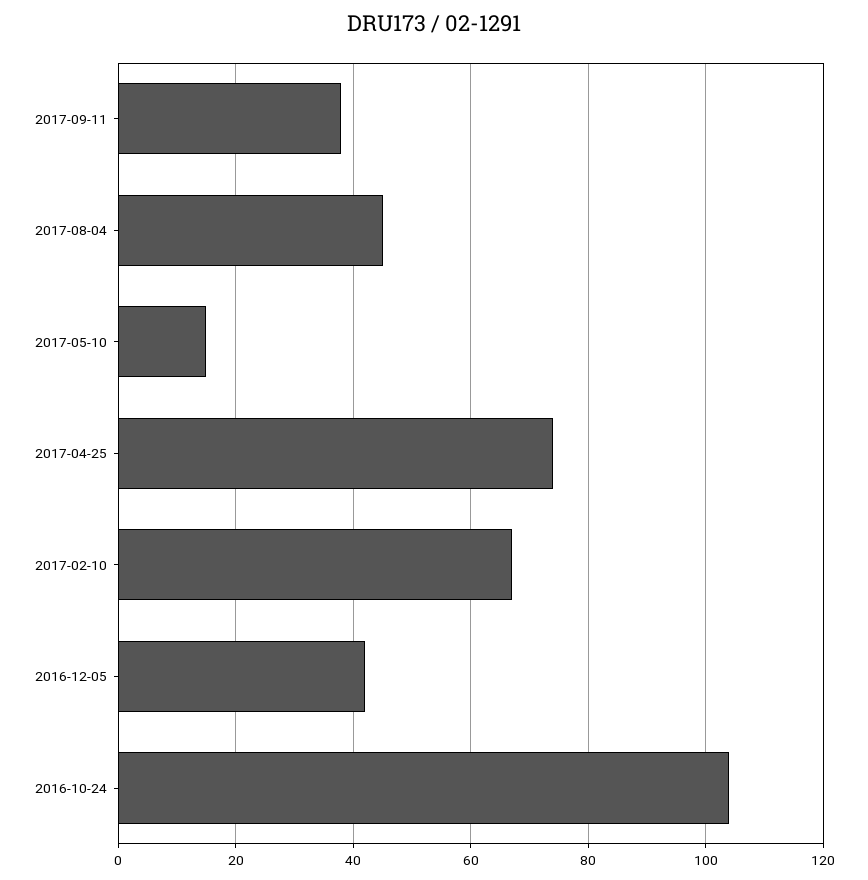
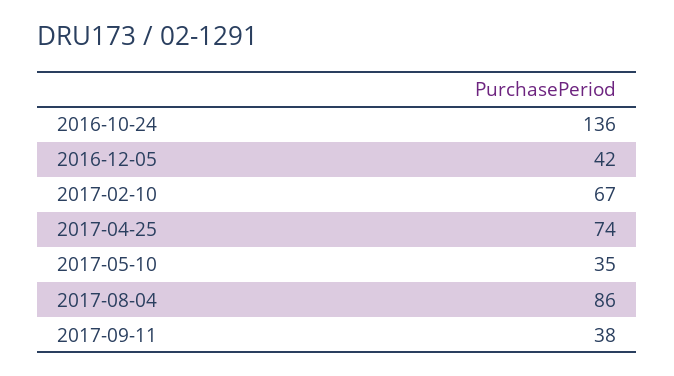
2017-08-04: 45 -> 86
2017-05-10: 15 -> 35
2016-10-24: 105 -> 136

